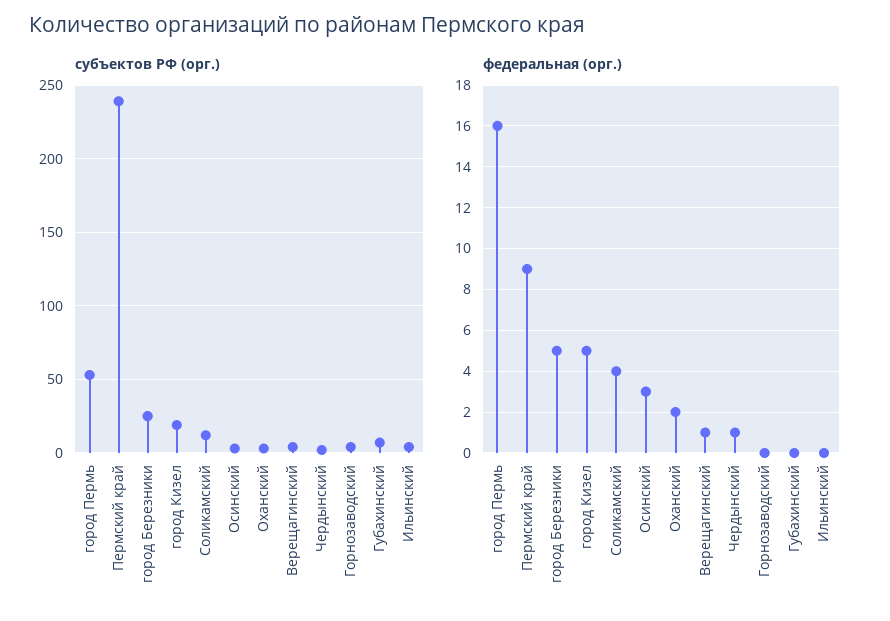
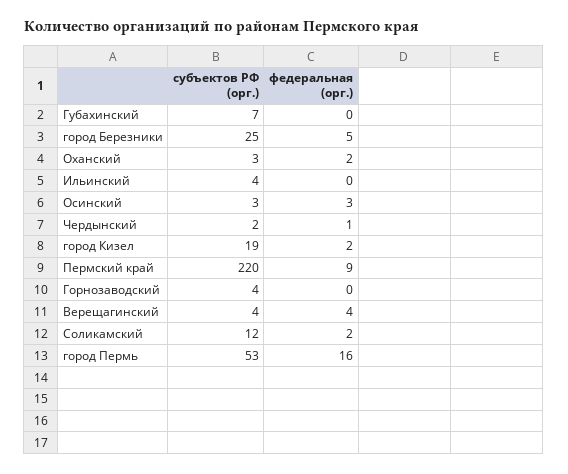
субъектов РФ (орг.), Пермский край: 240 -> 220
федеральная (орг.), город Кизел: 5 -> 2
федеральная (орг.), Соликамский: 4 -> 2
федеральная (орг.), Верещагинский: 1 -> 4

